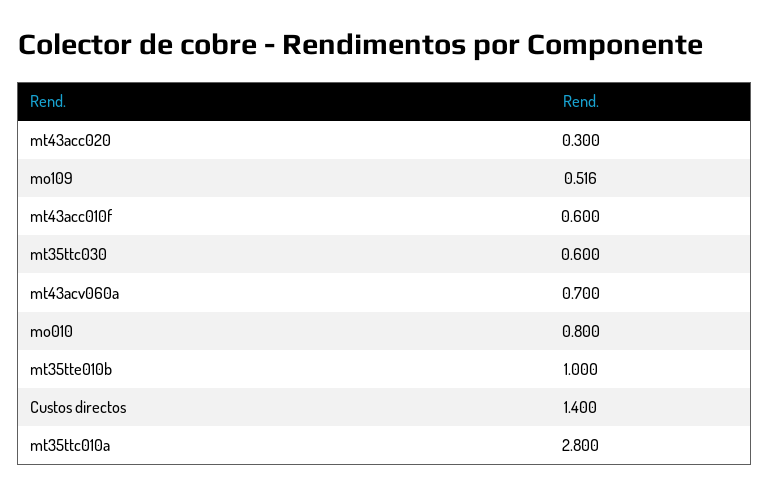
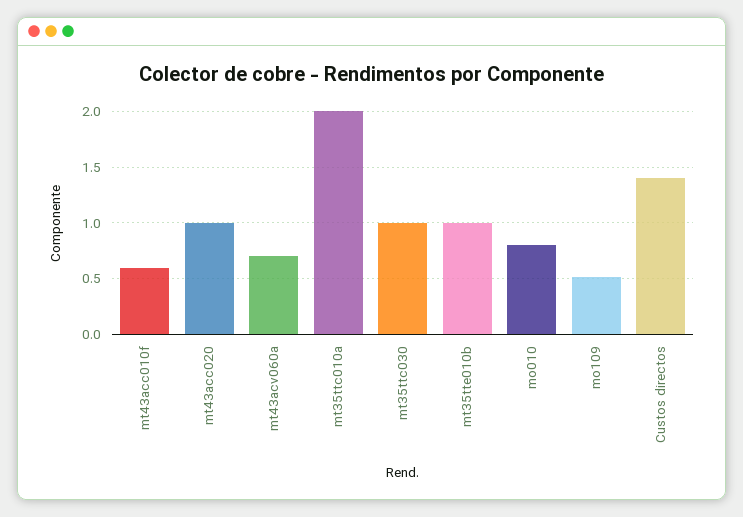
mt43acc020: 0.3 -> 1
mt35ttc030: 0.6 -> 1
mt35ttc010a: 2.8 -> 2

